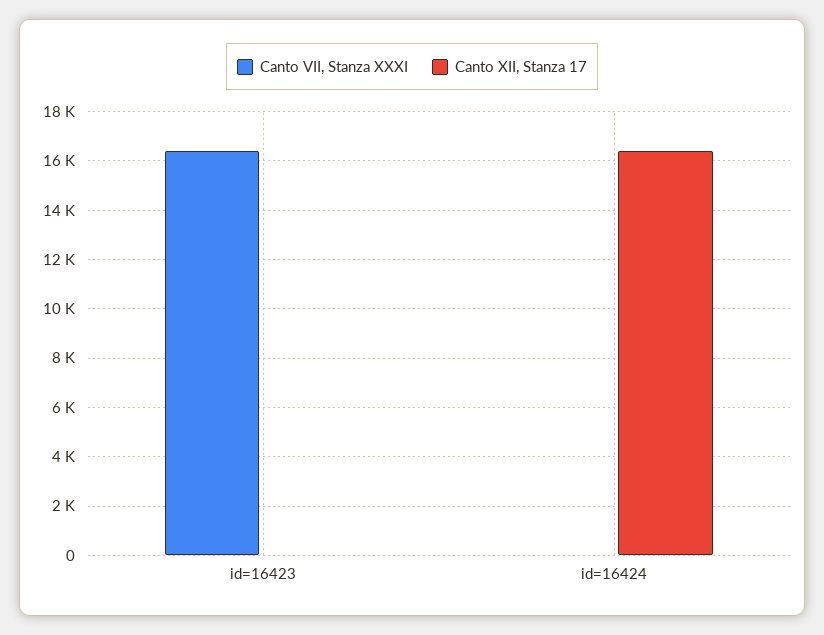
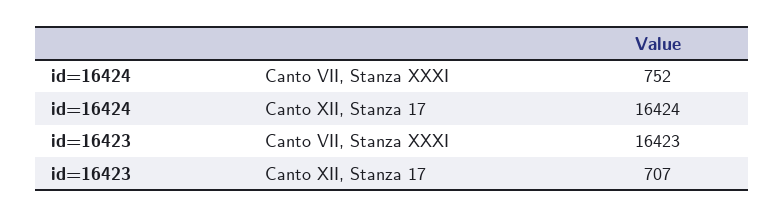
Canto XII, Stanza 17, id=16423: 0 -> 707
Canto VII, Stanza XXXI, id=16424: 0 -> 752

